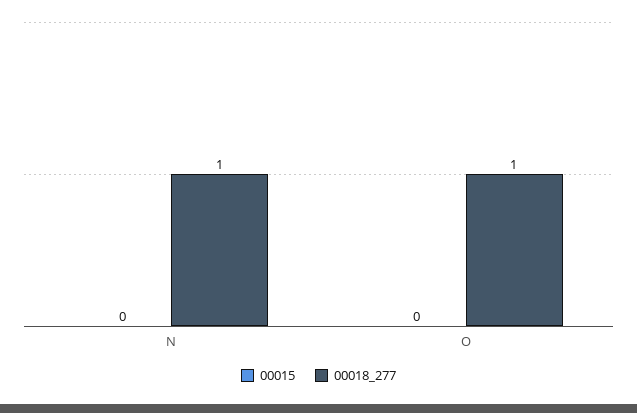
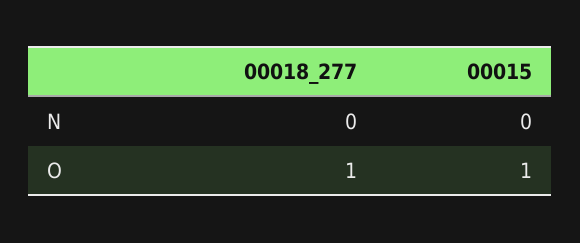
00018_277, N: 1 -> 0
00015, O: 0 -> 1

